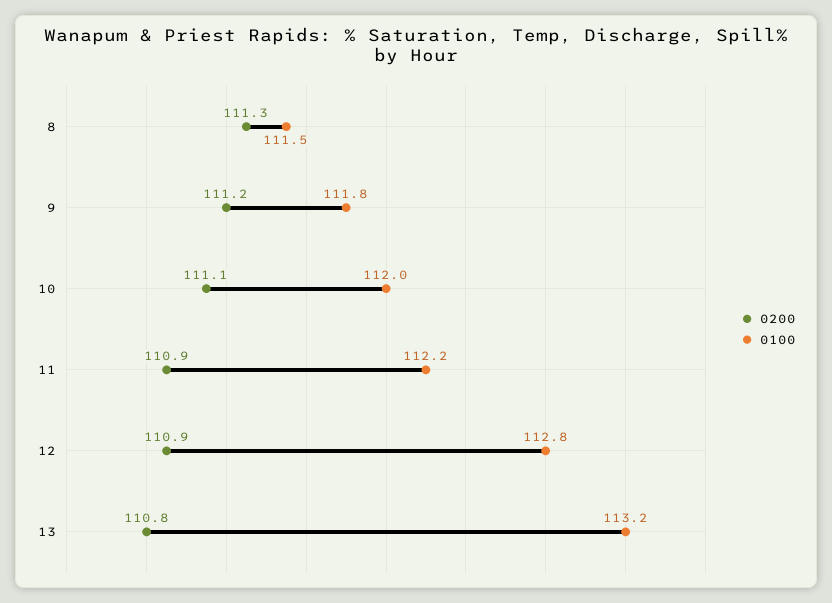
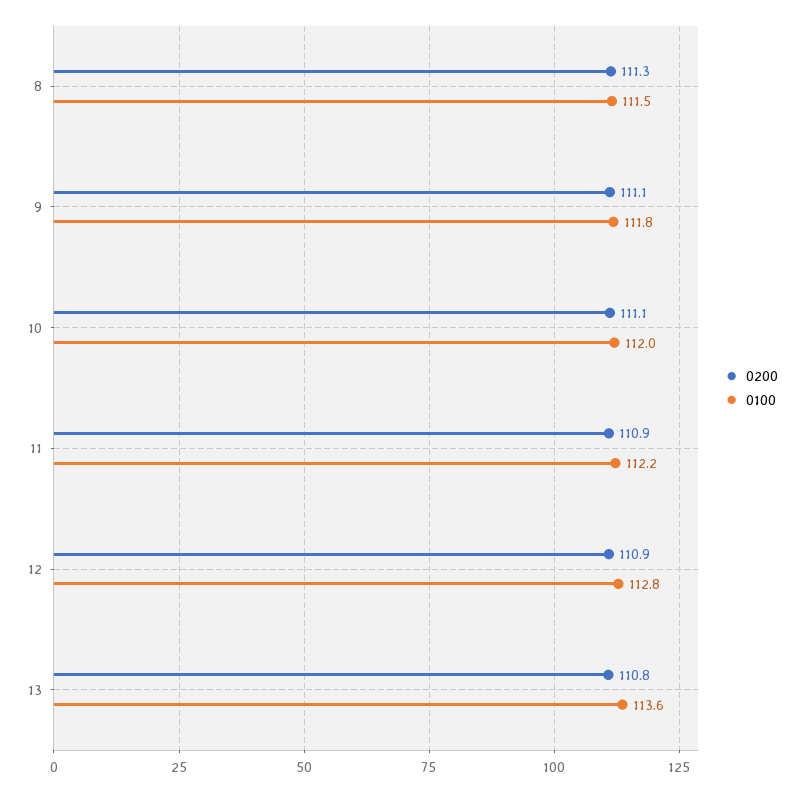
0200, 9: 111.2 -> 111.1
0100, 13: 113.2 -> 113.6

